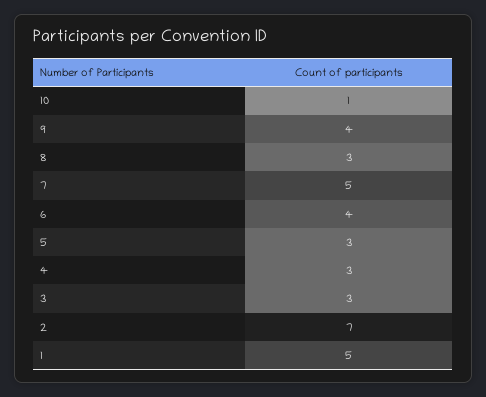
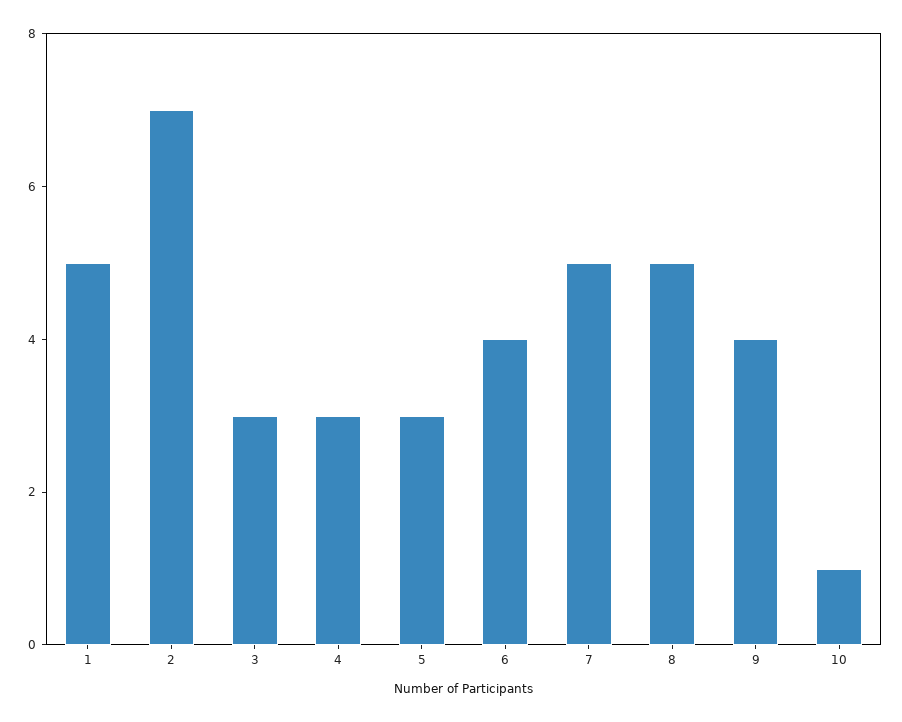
8: 3 -> 5

